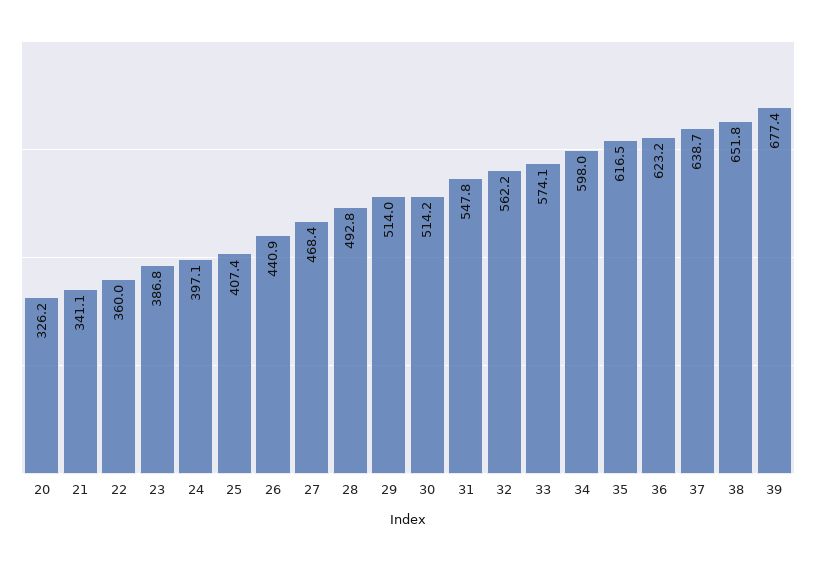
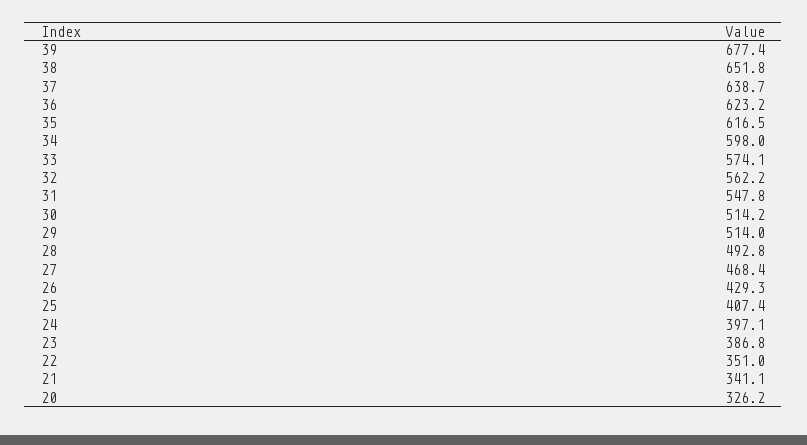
22: 360 -> 351
26: 440.9 -> 429.3

